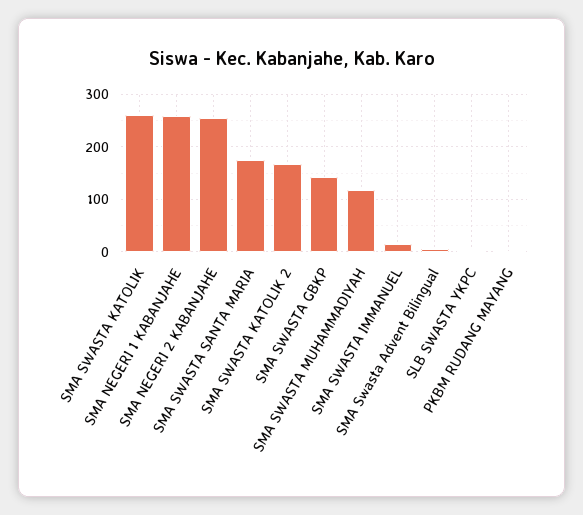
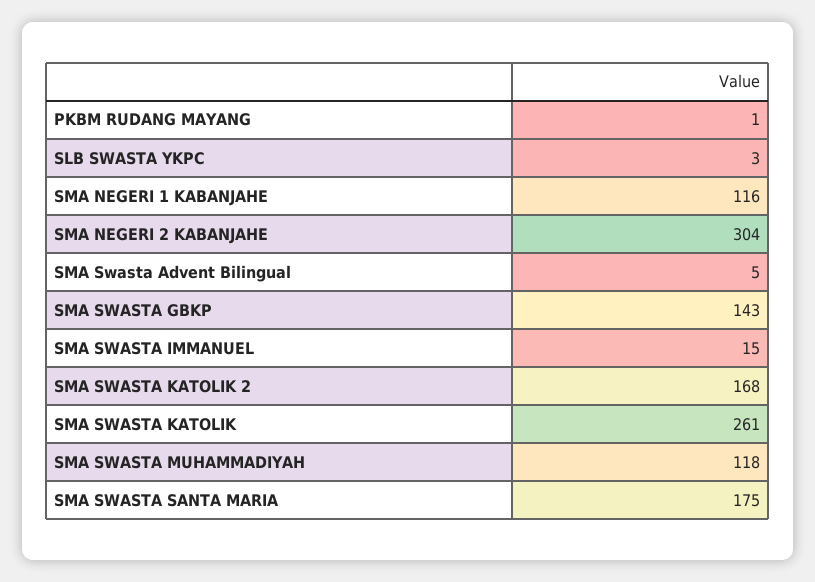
SMA NEGERI 1 KABANJAHE: 260 -> 116
SMA NEGERI 2 KABANJAHE: 260 -> 304

